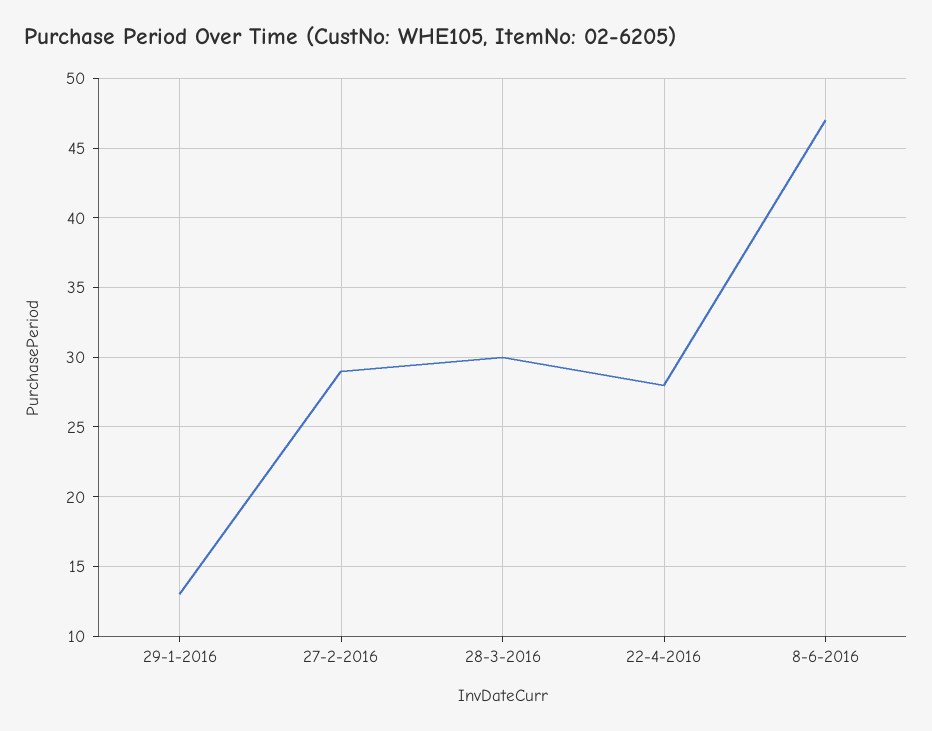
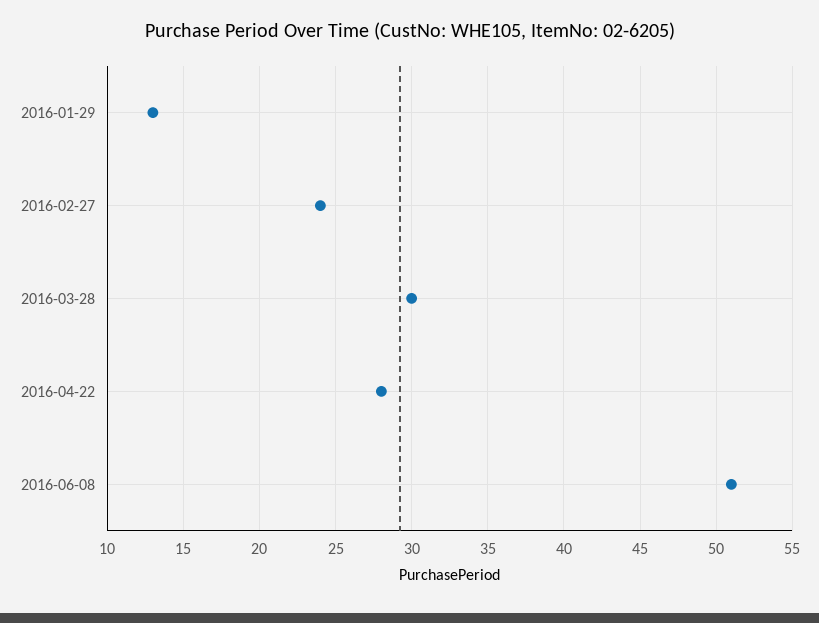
27-2-2016: 29 -> 24
8-6-2016: 47 -> 51

